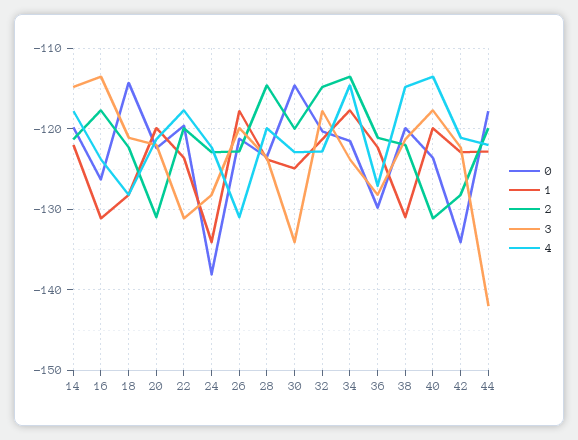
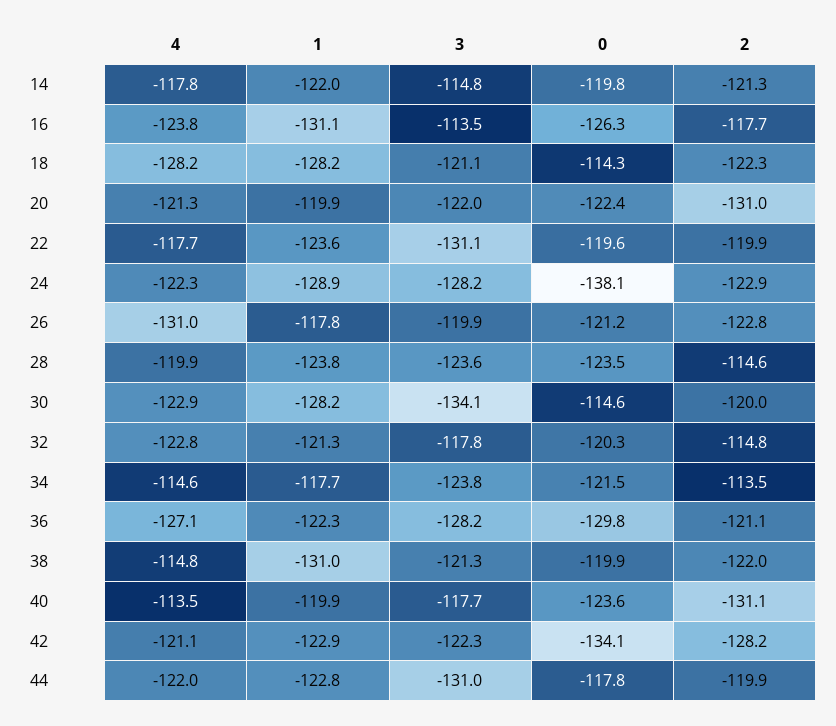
1, 24: -134 -> -128.9
1, 30: -125 -> -128.2
3, 44: -142 -> -131

